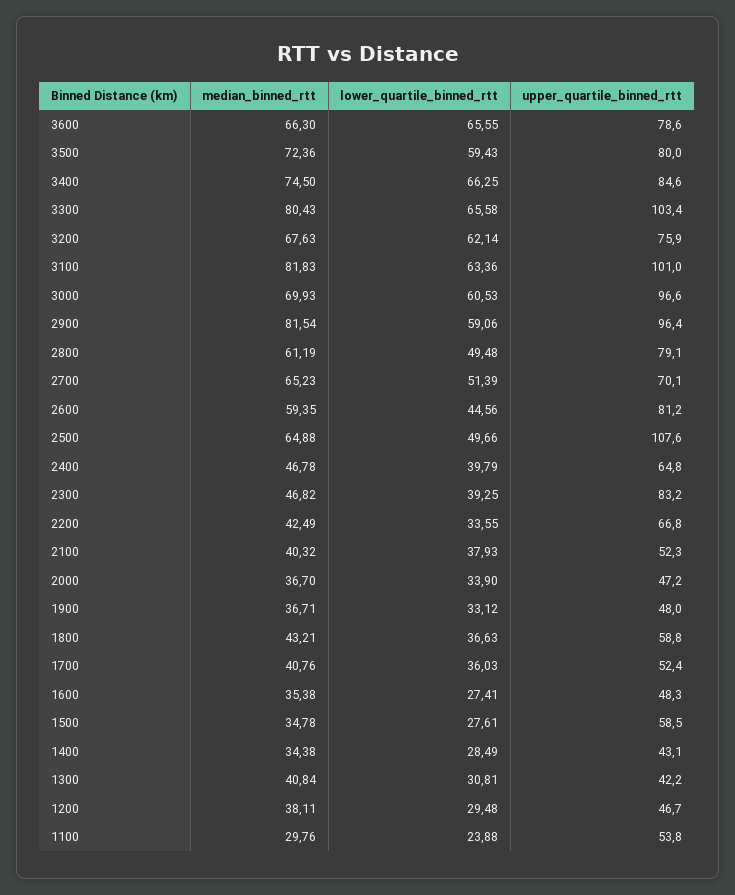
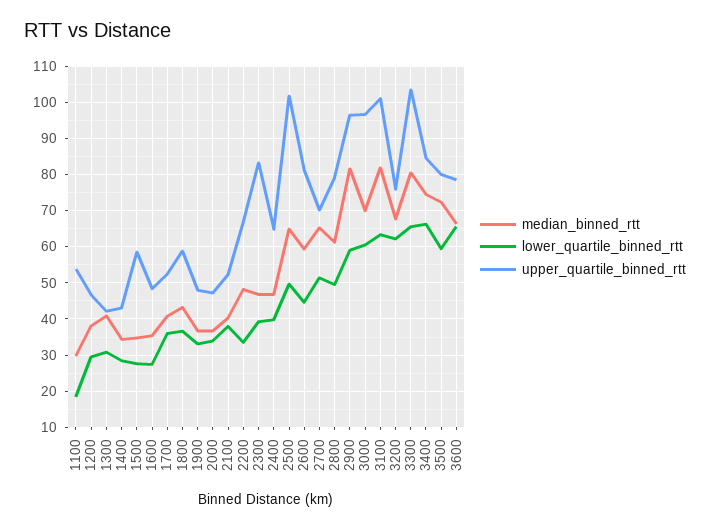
upper_quartile_binned_rtt, 2500: 107.6 -> 102
median_binned_rtt, 2200: 42.49 -> 48
lower_quartile_binned_rtt, 1100: 23.88 -> 18

